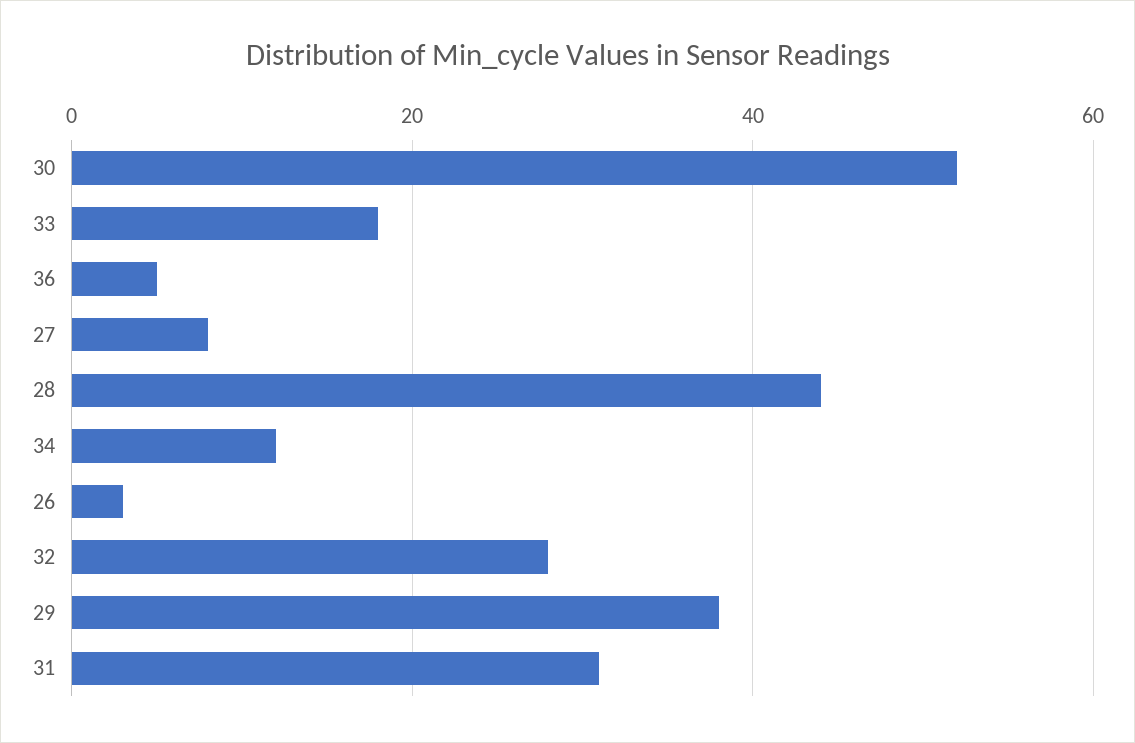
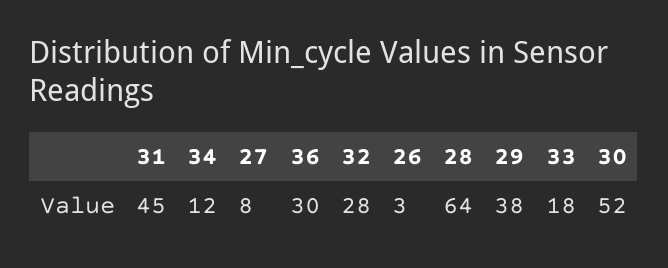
36: 5 -> 30
28: 45 -> 64
31: 30 -> 45

